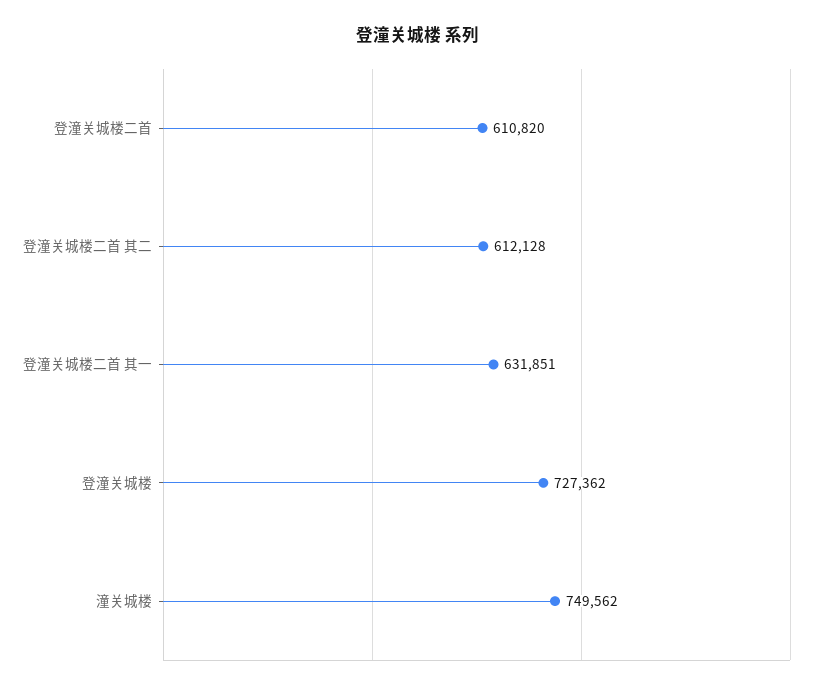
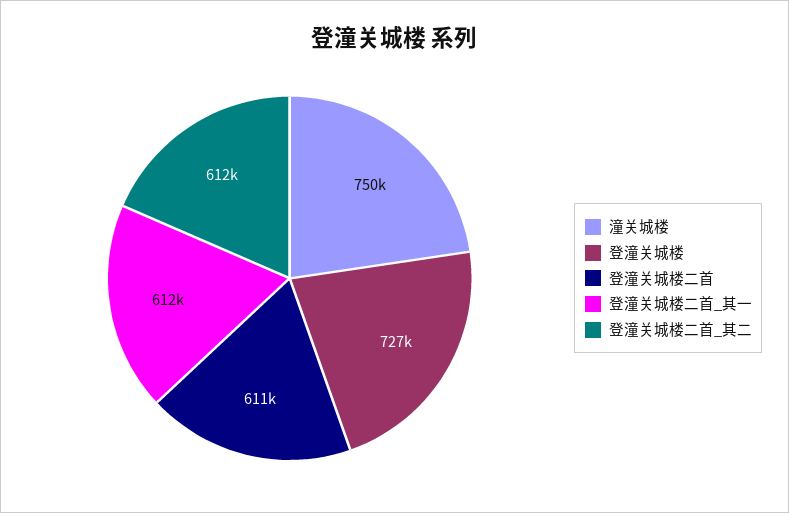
登潼关城楼二首 其一: 631851 -> 612000

